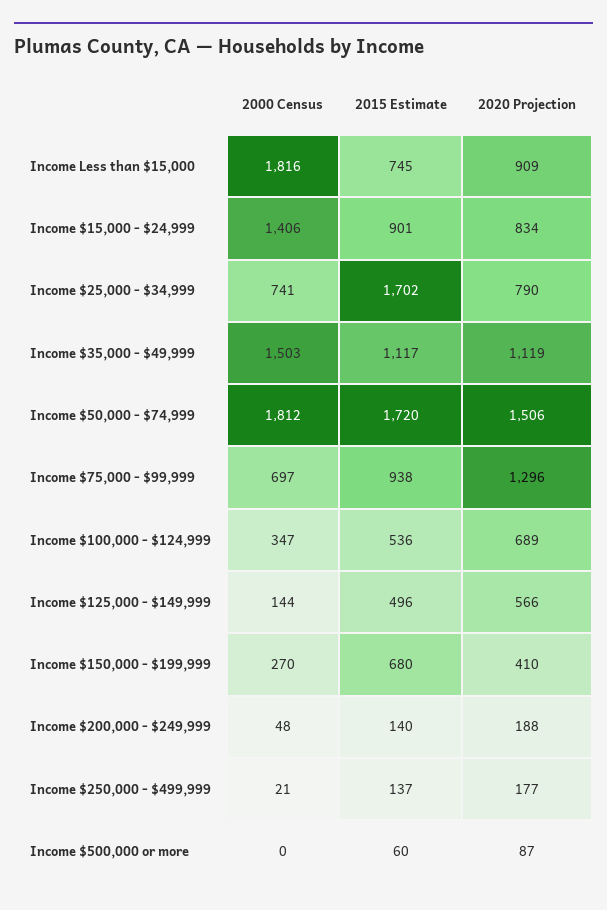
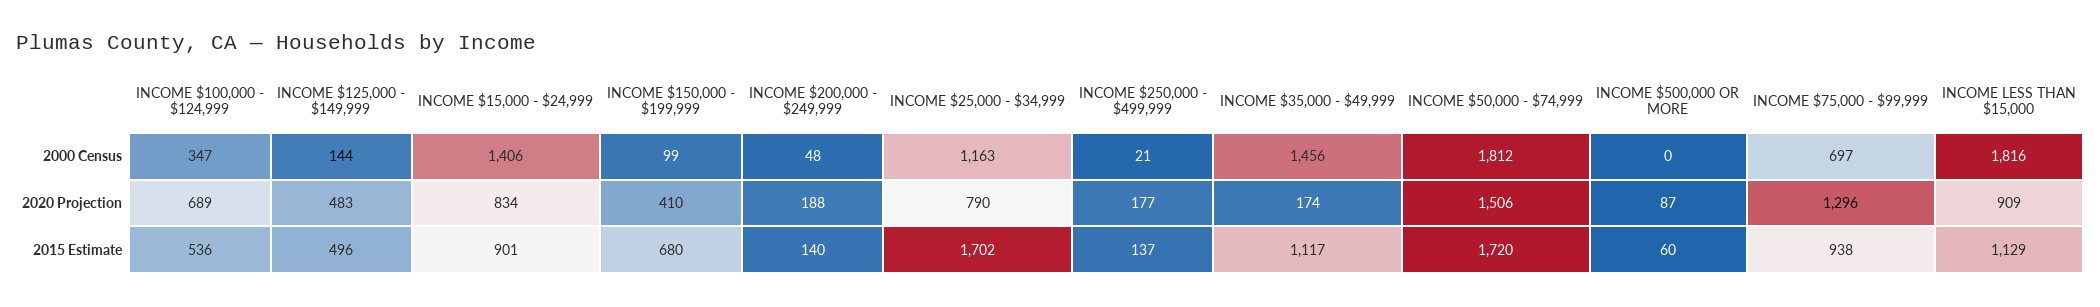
2015 Estimate, Income Less than $15,000: 745 -> 1129
2000 Census, Income $25,000 - $34,999: 741 -> 1163
2000 Census, Income $35,000 - $49,999: 1503 -> 1456
2020 Projection, Income $35,000 - $49,999: 1119 -> 174
2020 Projection, Income $125,000 - $149,999: 566 -> 483
2000 Census, Income $150,000 - $199,999: 270 -> 99

